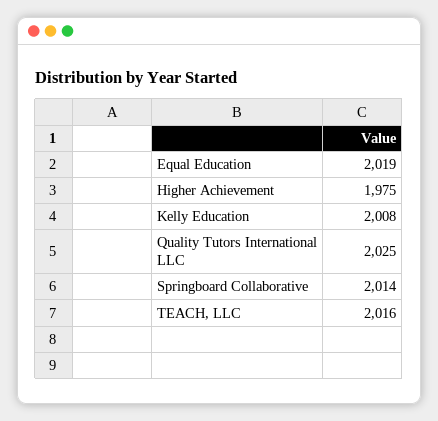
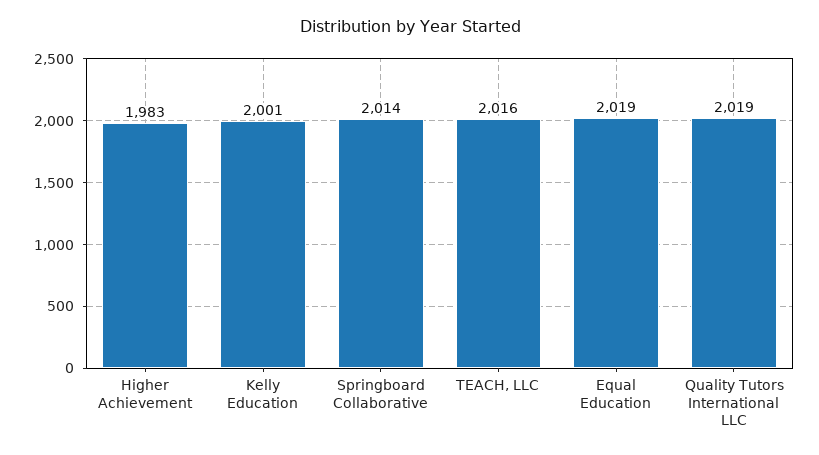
Higher Achievement: 1975 -> 1983
Kelly Education: 2008 -> 2001
Quality Tutors International LLC: 2025 -> 2019

